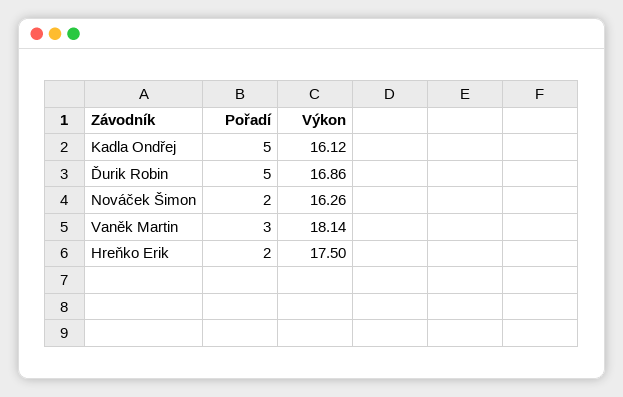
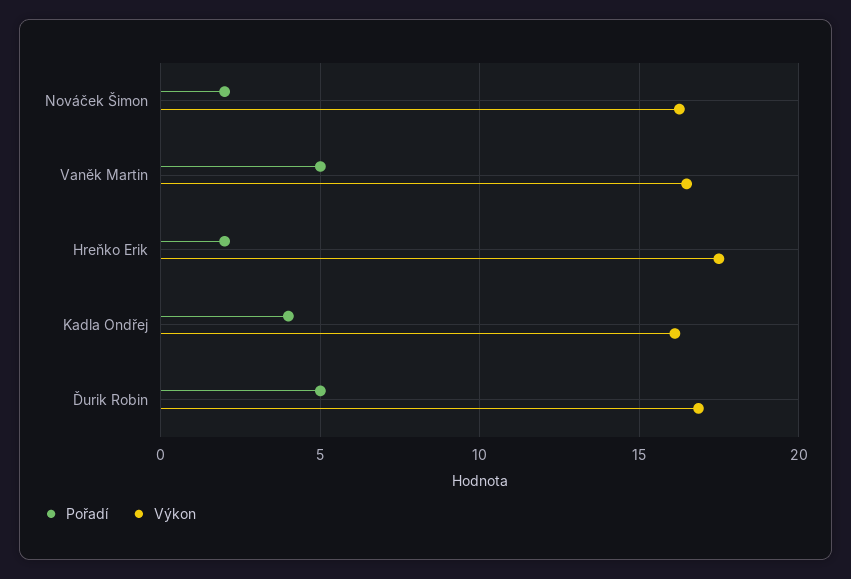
Pořadí, Kadla Ondřej: 5 -> 4
Pořadí, Vaněk Martin: 3 -> 5
Výkon, Vaněk Martin: 18.14 -> 16.5

